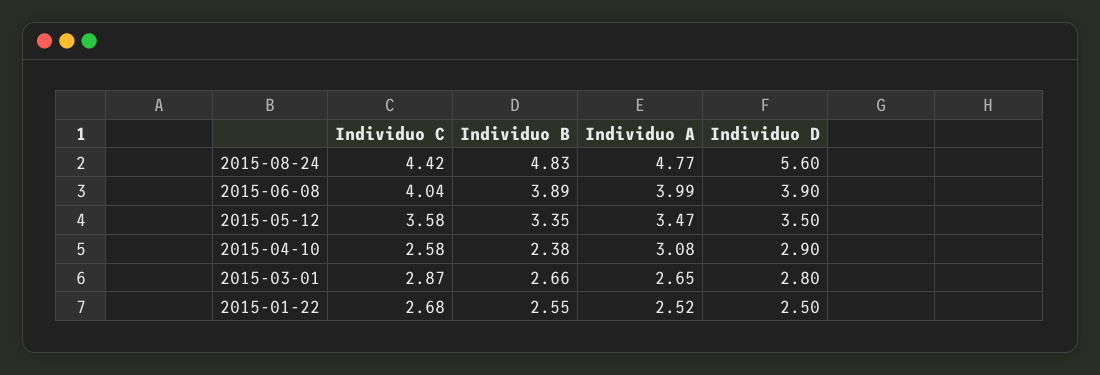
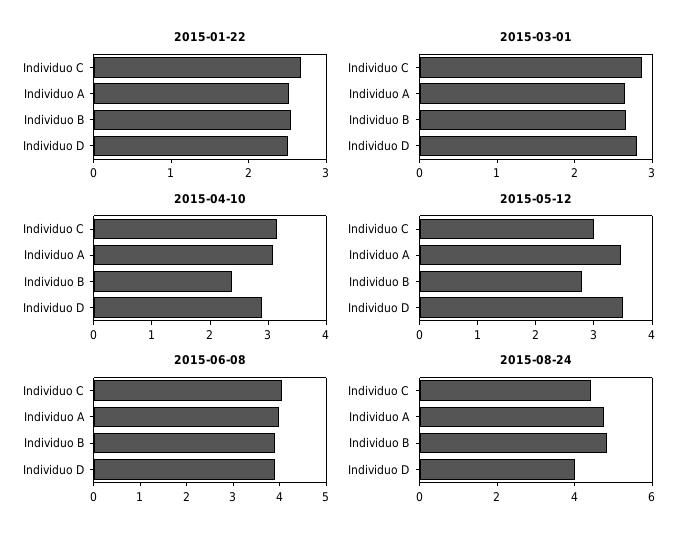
2015-08-24, Individuo D: 5.6 -> 4
2015-05-12, Individuo C: 3.58 -> 3
2015-05-12, Individuo B: 3.35 -> 2.8
2015-04-10, Individuo C: 2.58 -> 3.2

